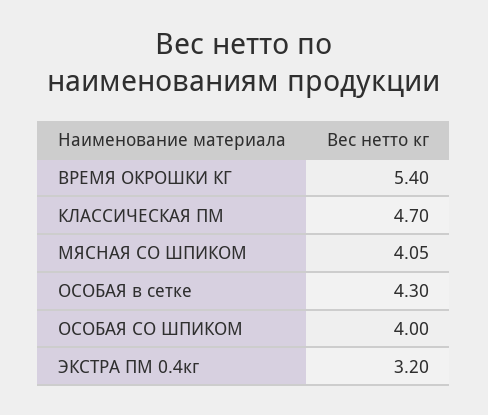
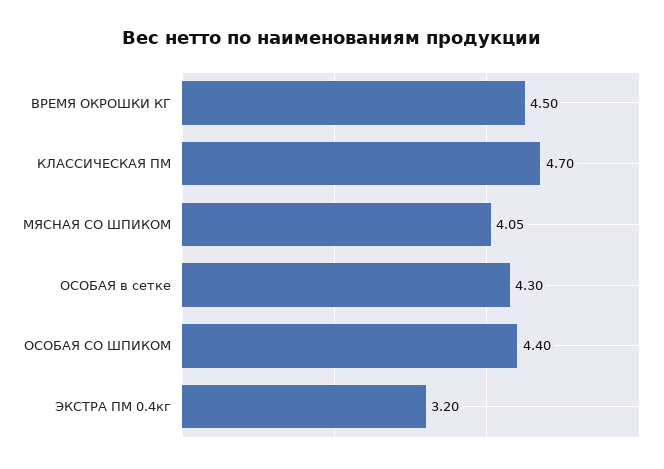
ВРЕМЯ ОКРОШКИ КГ: 5.4 -> 4.5
ОСОБАЯ СО ШПИКОМ: 4 -> 4.4

